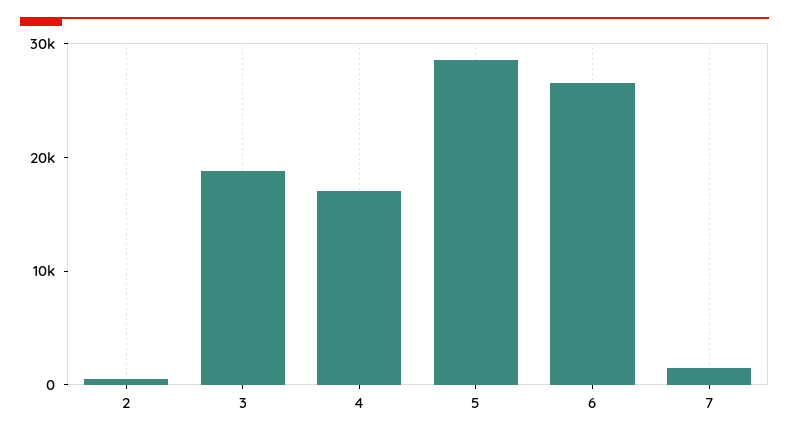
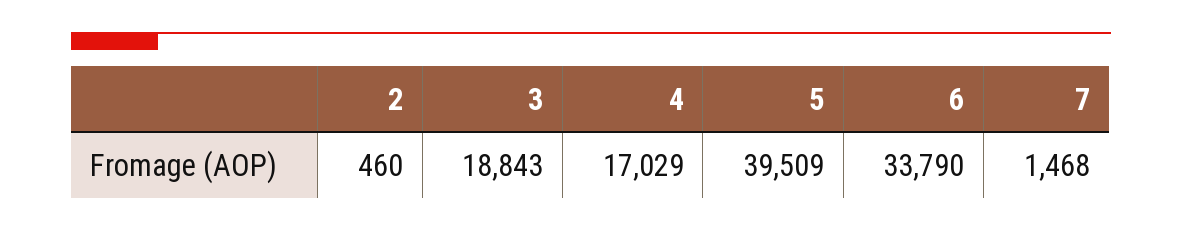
5: 28000 -> 39509
6: 26000 -> 33790

